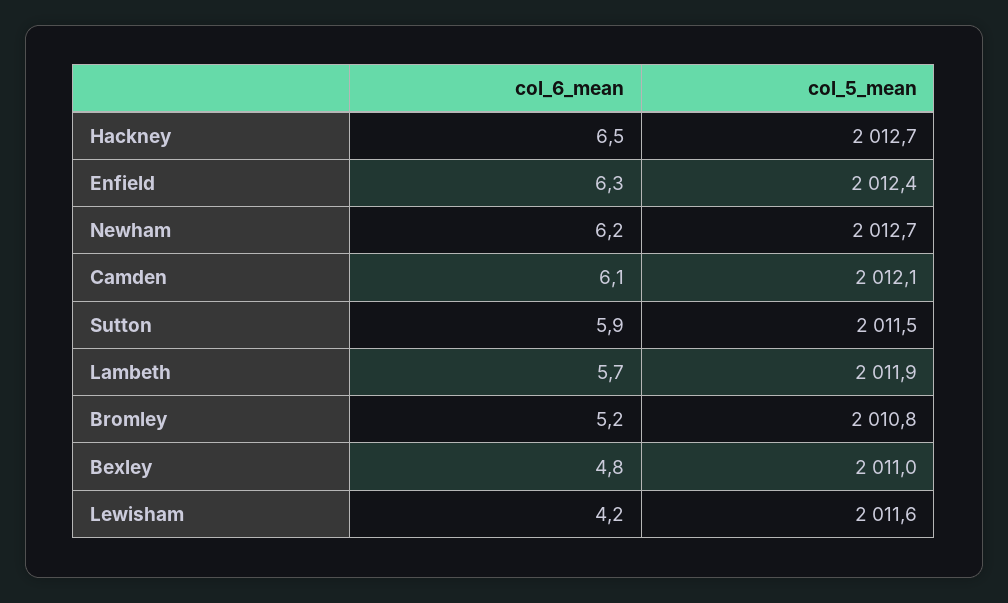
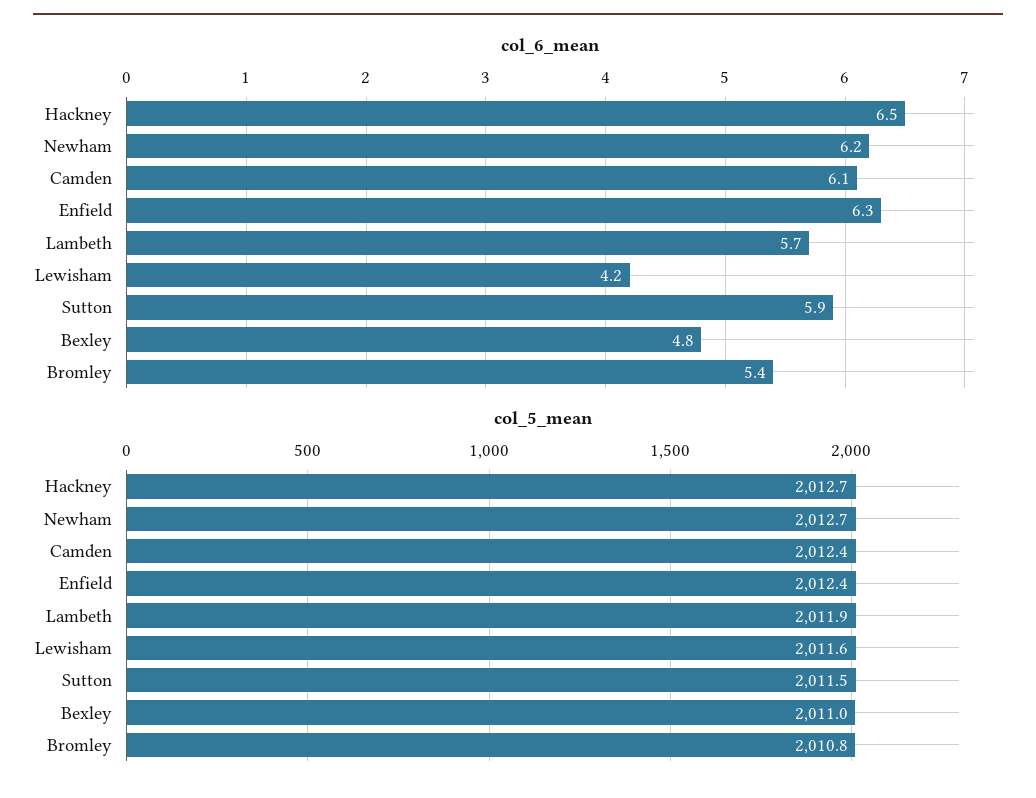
col_5_mean, Camden: 2012.1 -> 2012.4
col_6_mean, Bromley: 5.2 -> 5.4

